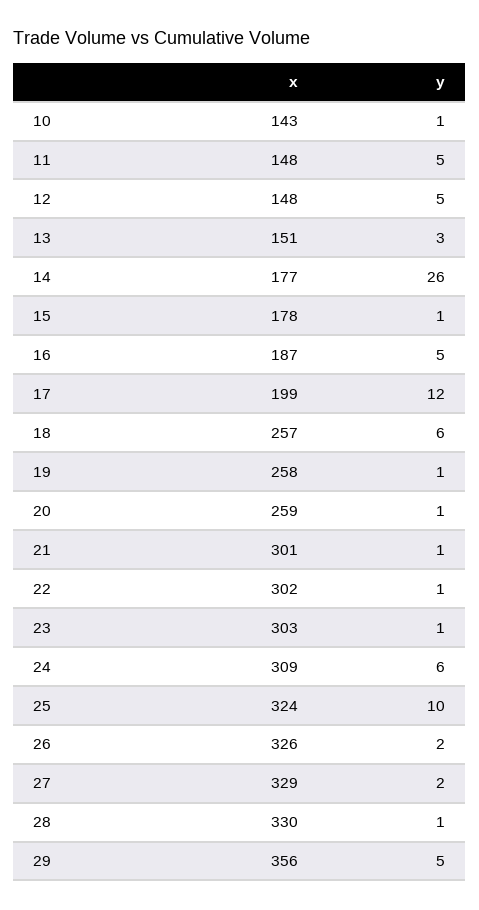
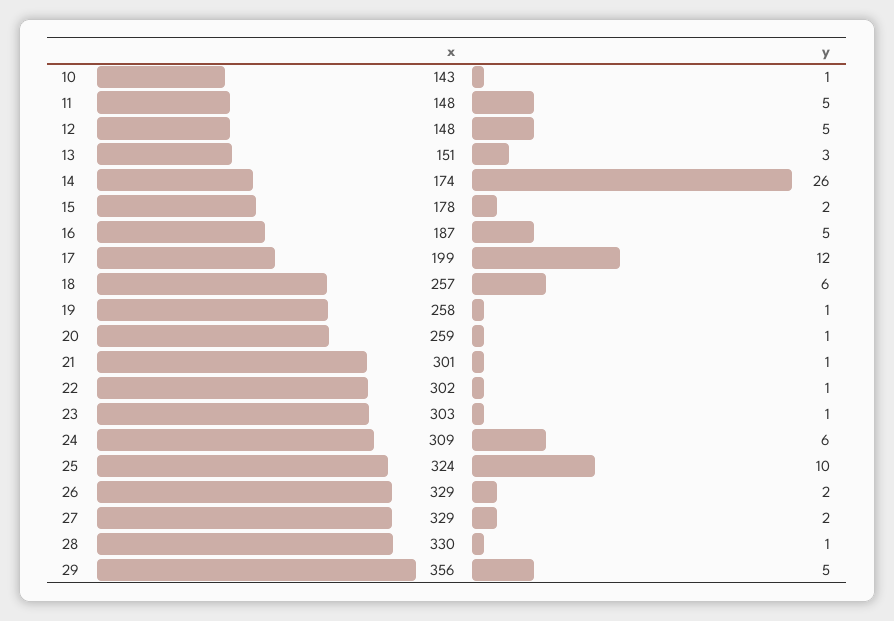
x, 14: 177 -> 174
y, 15: 1 -> 2
x, 26: 326 -> 329

